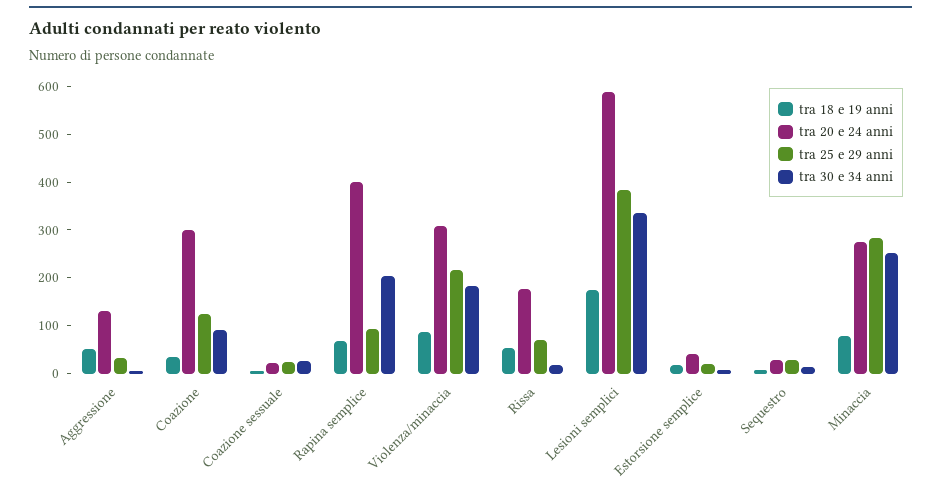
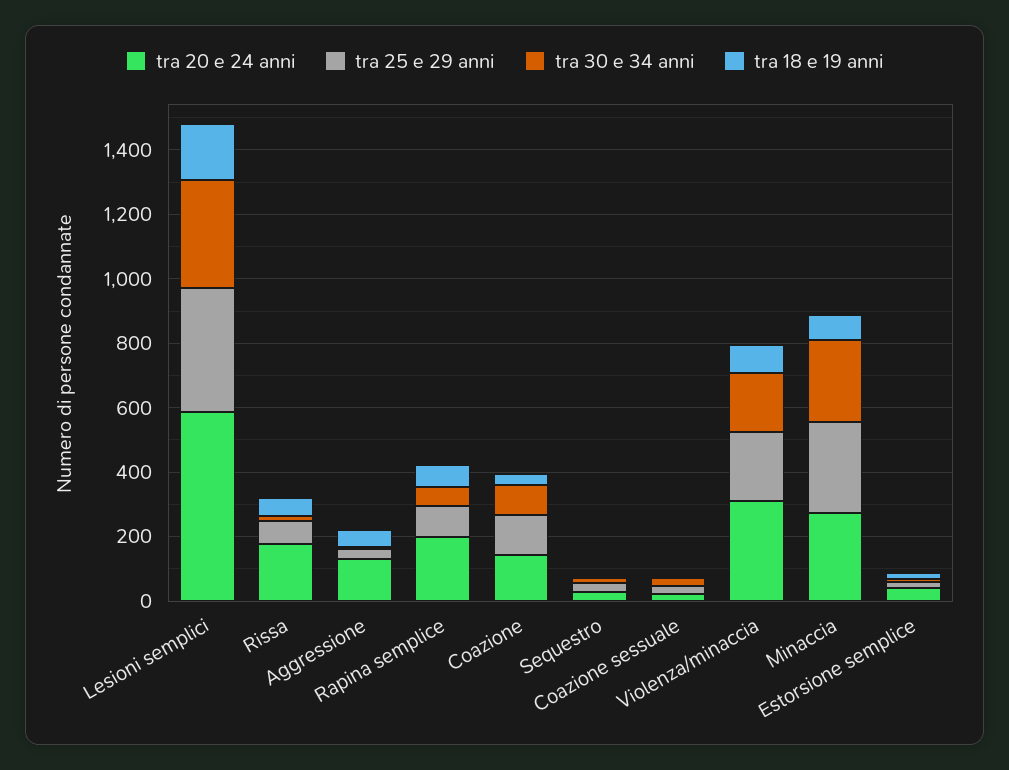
tra 20 e 24 anni, Coazione: 300 -> 150
tra 20 e 24 anni, Rapina semplice: 400 -> 200
tra 30 e 34 anni, Rapina semplice: 200 -> 50

